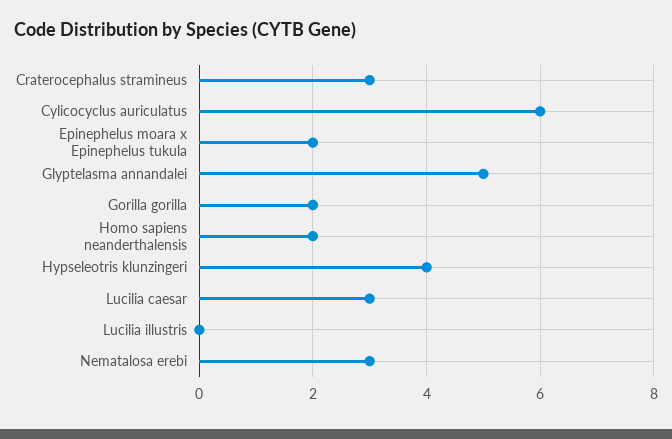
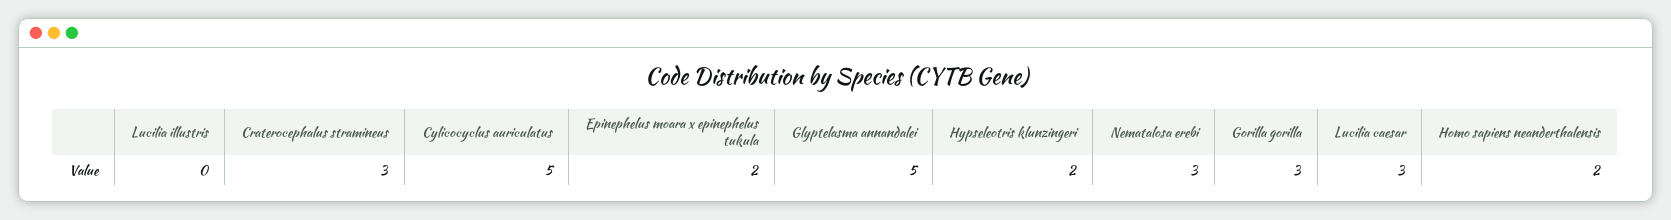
Cylicocyclus auriculatus: 6 -> 5
Gorilla gorilla: 2 -> 3
Hypseleotris klunzingeri: 4 -> 2

